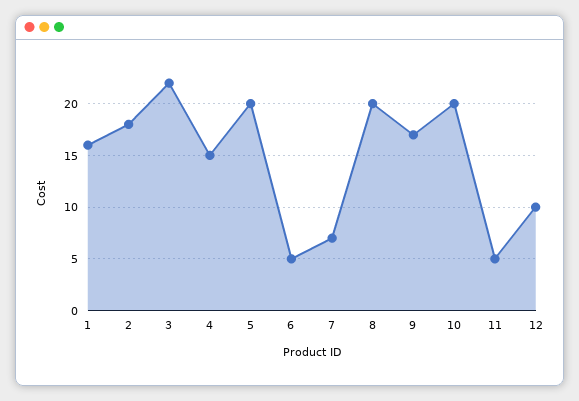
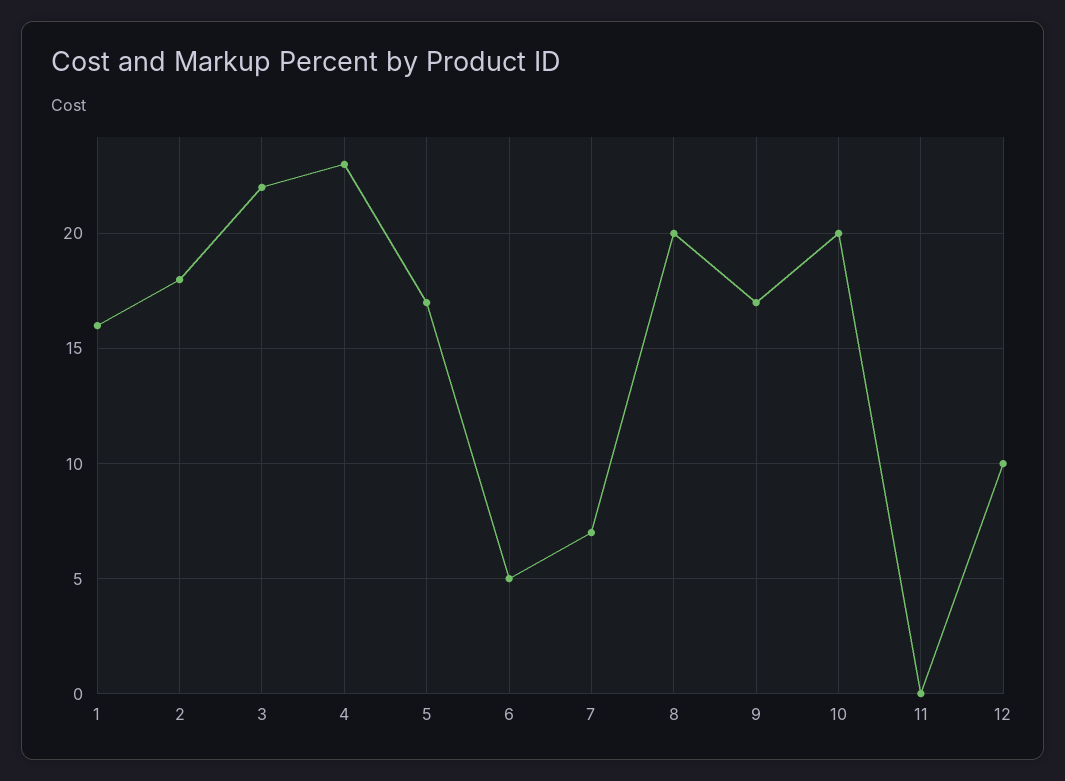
4: 15 -> 23
5: 20 -> 17
11: 5 -> 0

